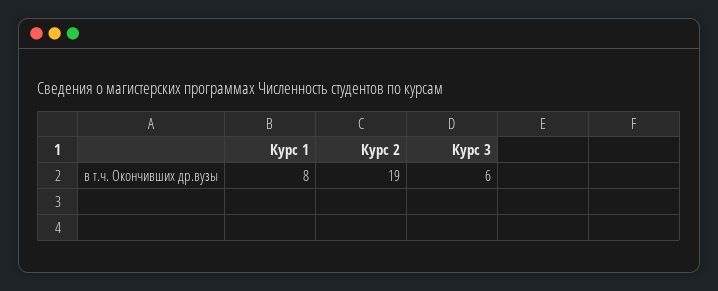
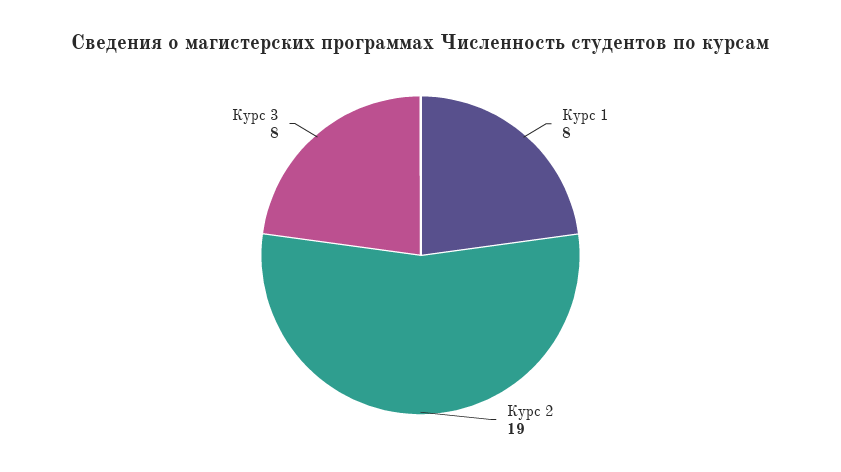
Курс 3: 6 -> 8

